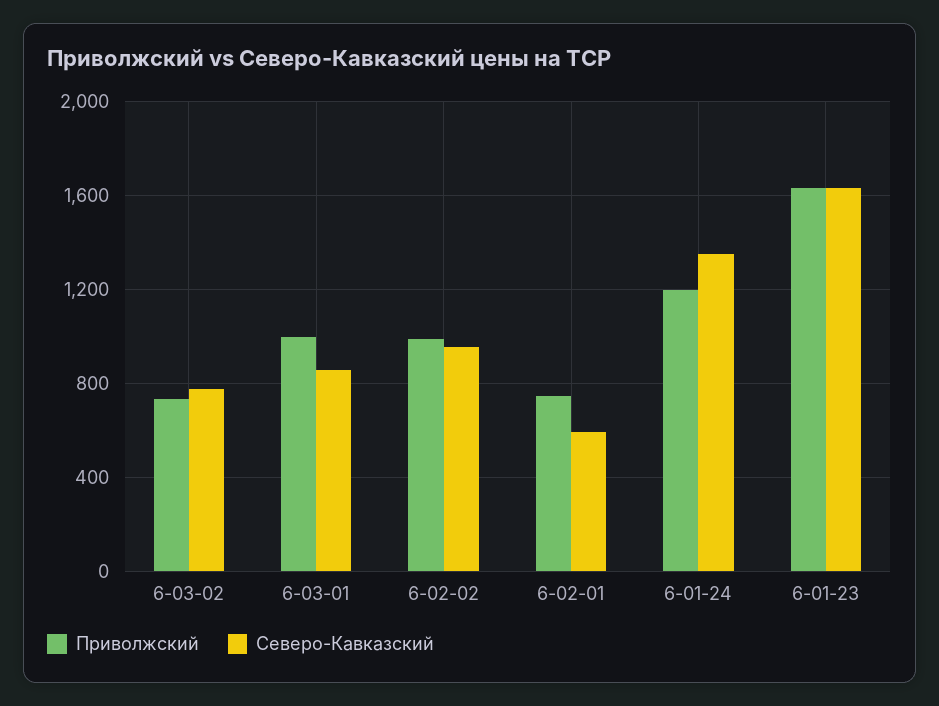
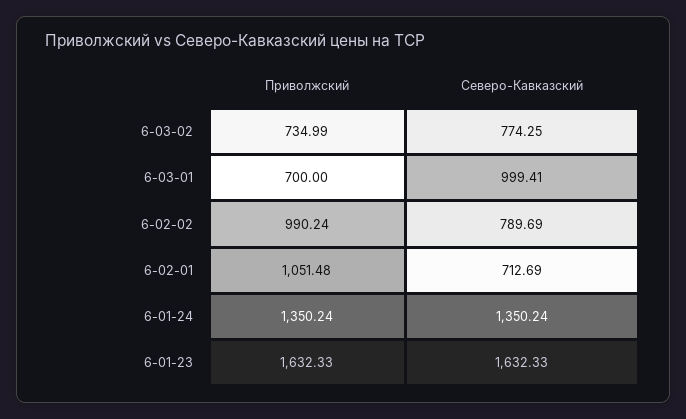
Приволжский, 6-03-01: 1000 -> 700
Северо-Кавказский, 6-03-01: 850 -> 999.41
Северо-Кавказский, 6-02-02: 950 -> 789.69
Приволжский, 6-02-01: 750 -> 1051.48
Северо-Кавказский, 6-02-01: 600 -> 712.69
Приволжский, 6-01-24: 1200 -> 1350.24

